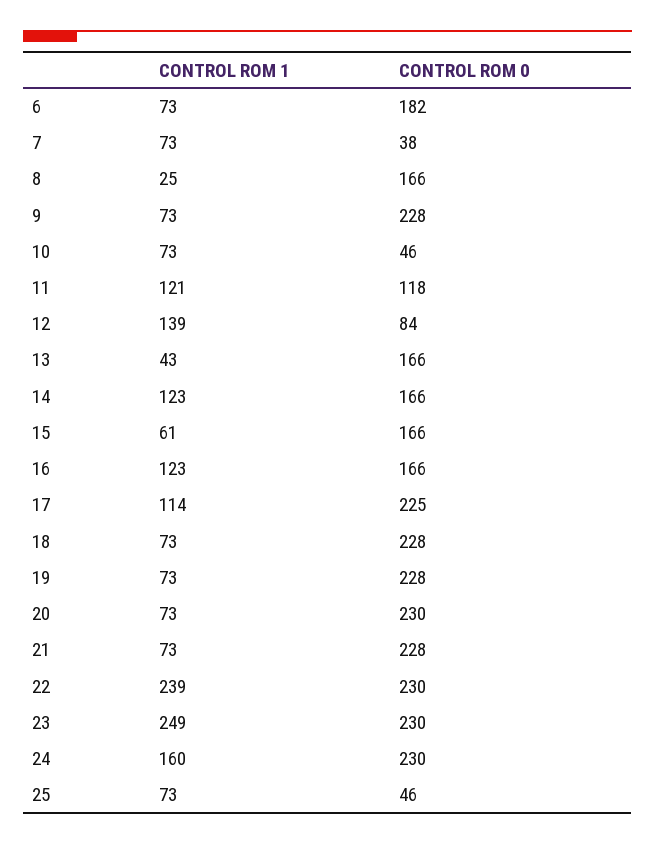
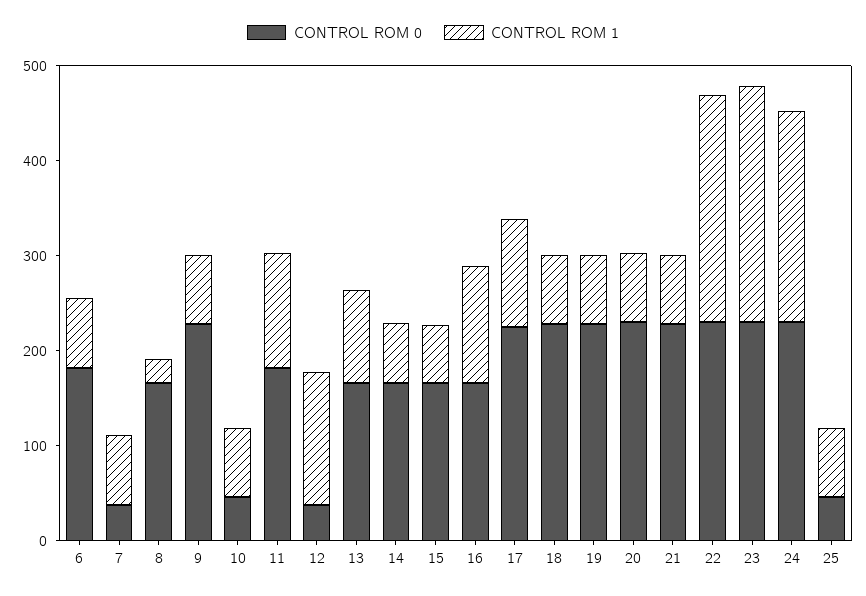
CONTROL ROM 0, 11: 118 -> 180
CONTROL ROM 0, 12: 84 -> 40
CONTROL ROM 1, 13: 43 -> 100
CONTROL ROM 1, 14: 123 -> 60
CONTROL ROM 1, 24: 160 -> 220

